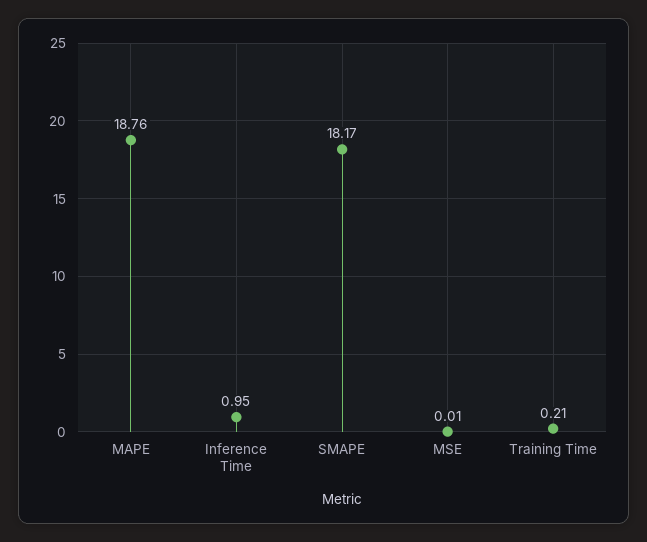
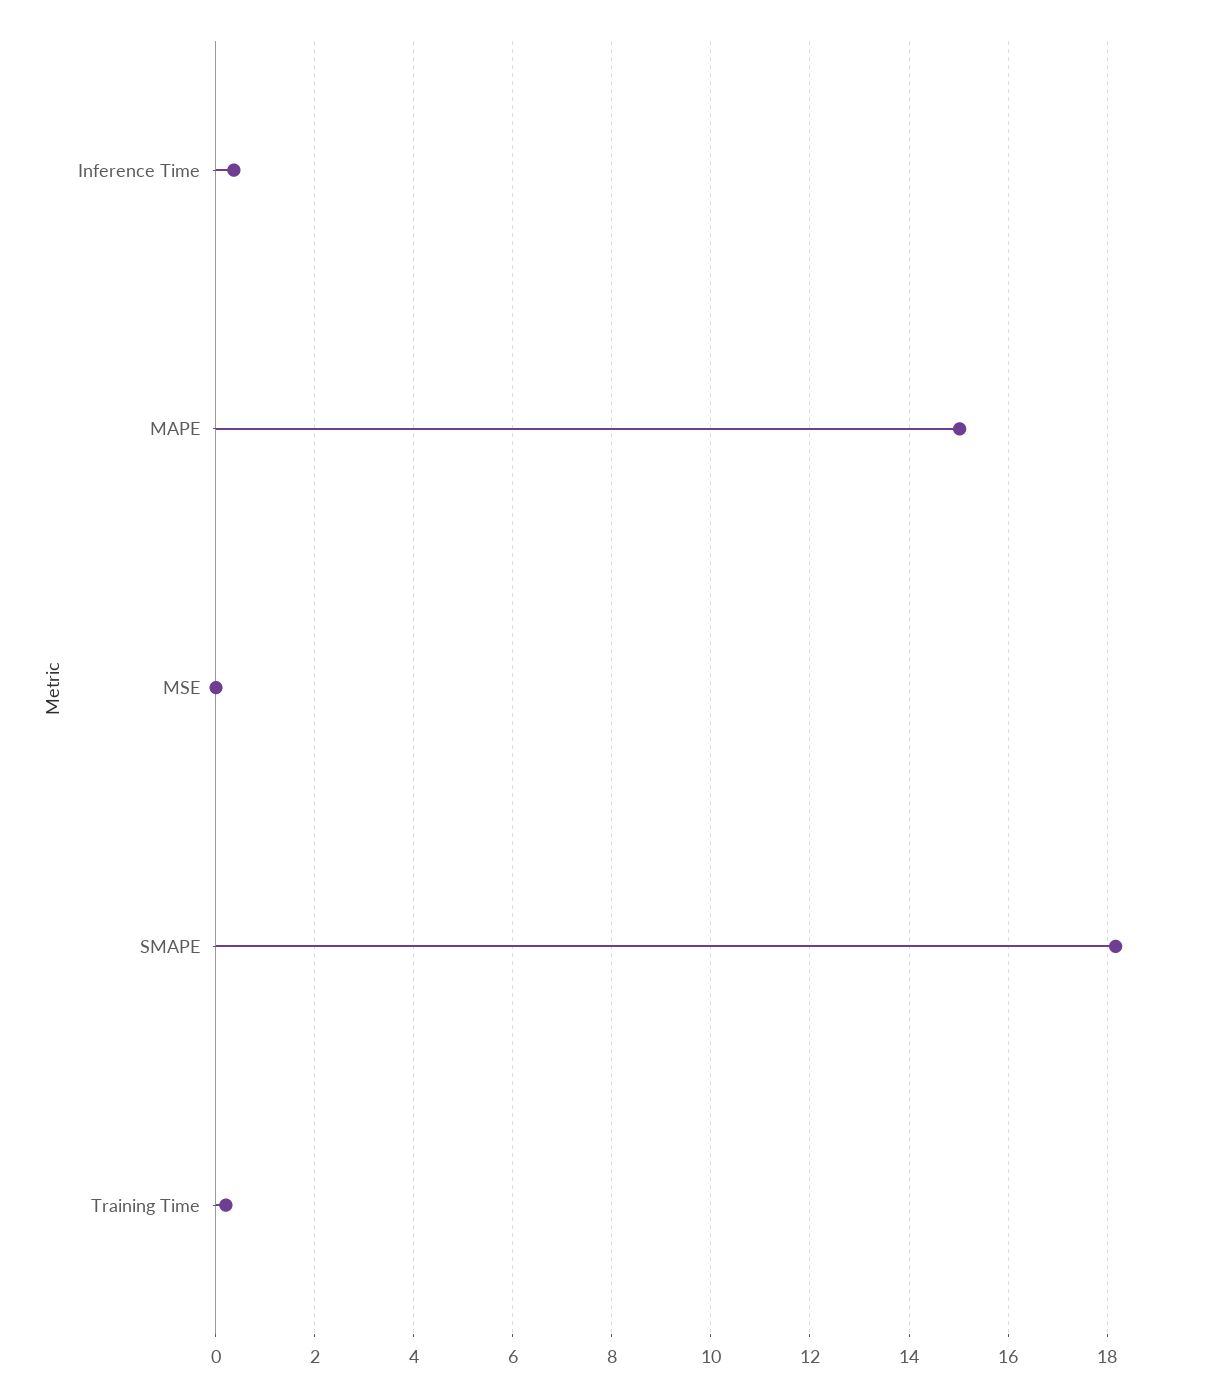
MAPE: 18.76 -> 15
Inference Time: 0.95 -> 0.4

